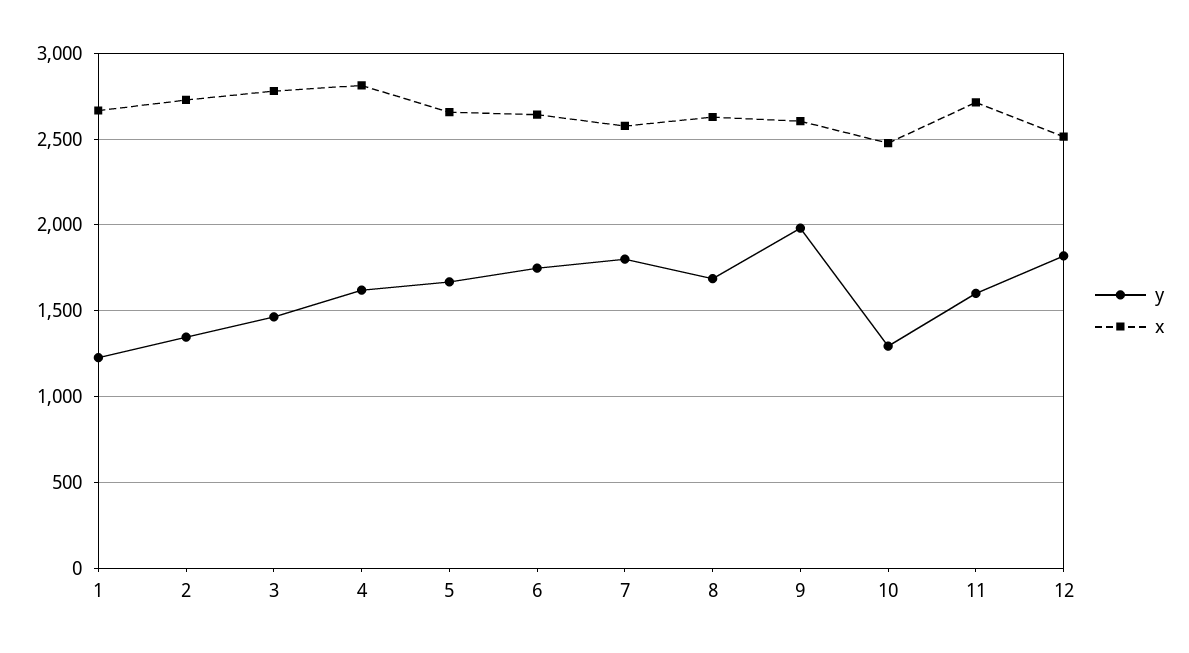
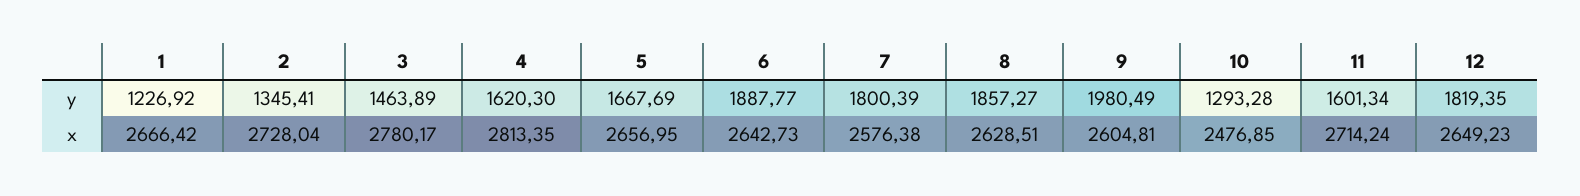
y, 6: 1750 -> 1887.77
y, 8: 1700 -> 1857.27
x, 12: 2500 -> 2649.23

